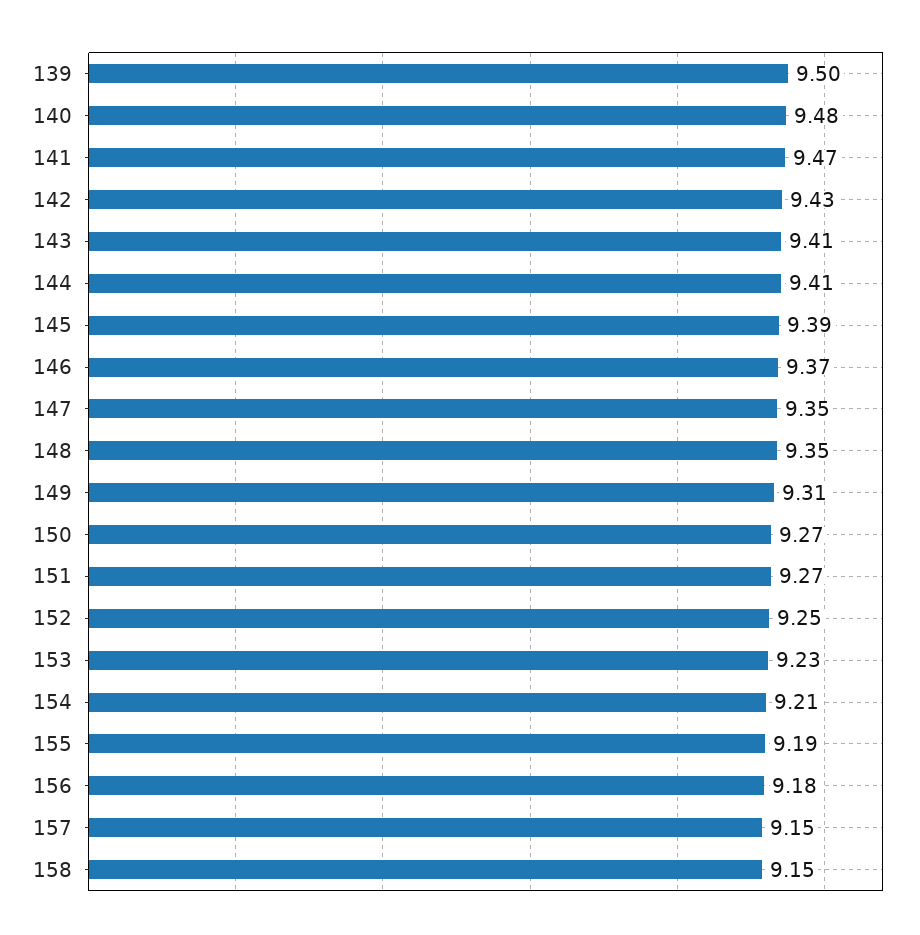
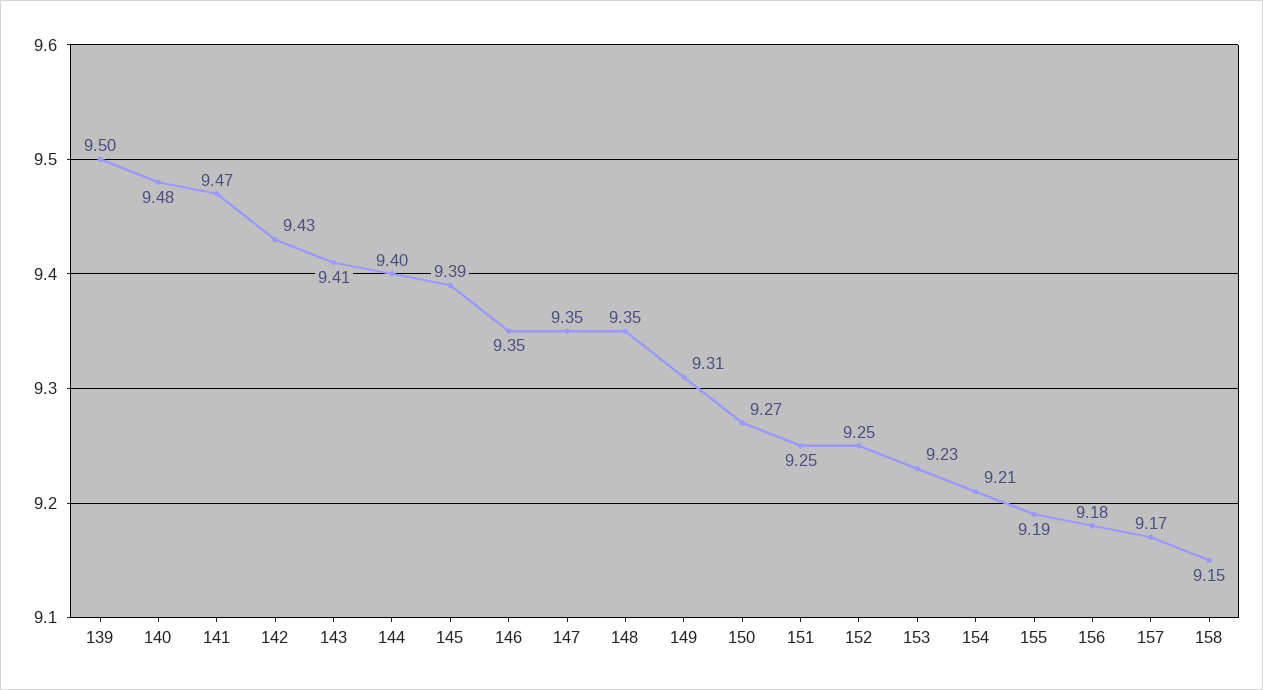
144: 9.41 -> 9.4
146: 9.37 -> 9.35
151: 9.27 -> 9.25
157: 9.15 -> 9.17

